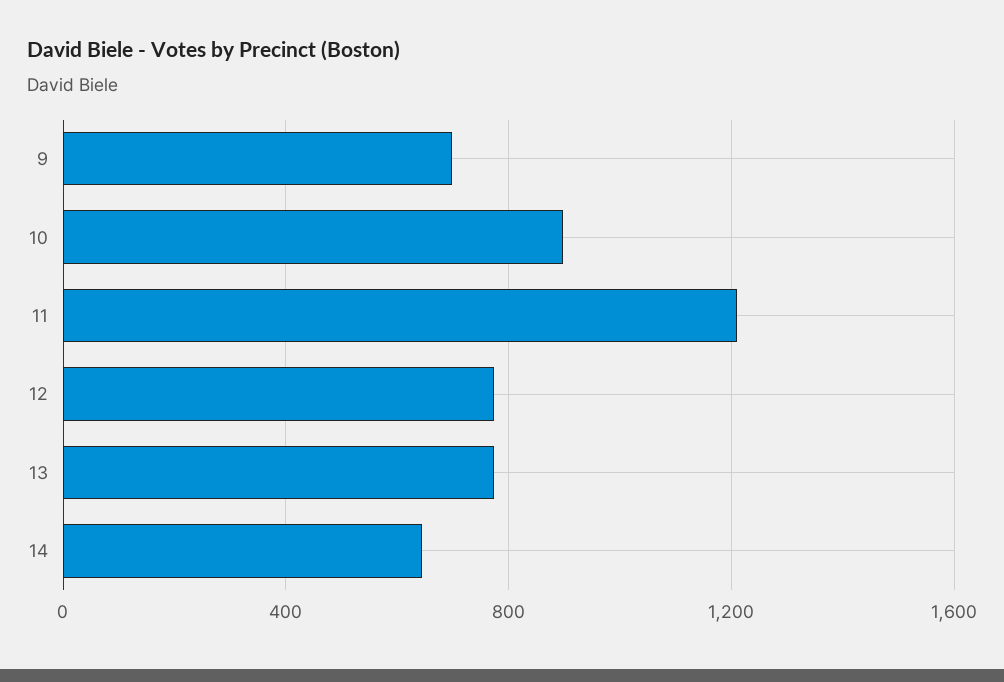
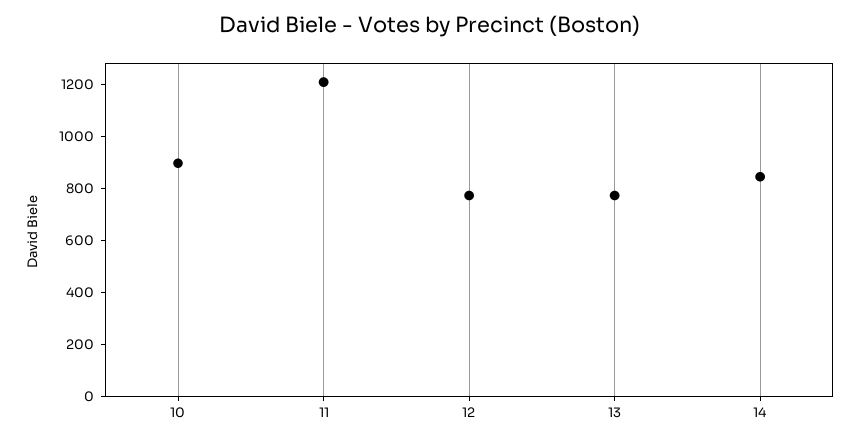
9: 700 -> none
14: 650 -> 850

